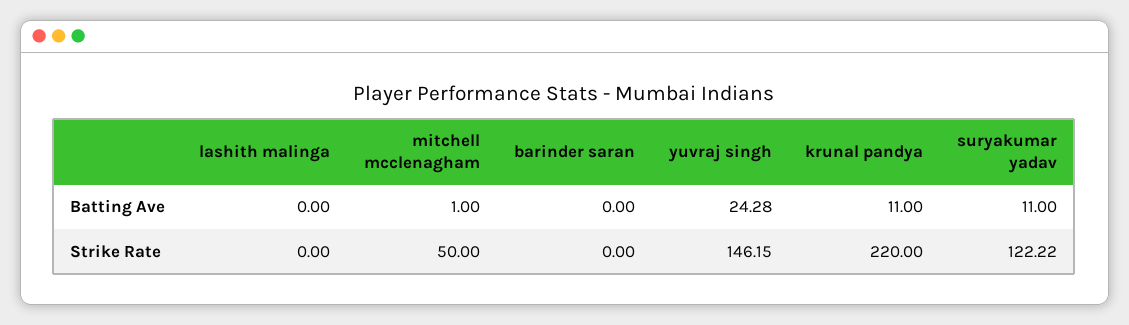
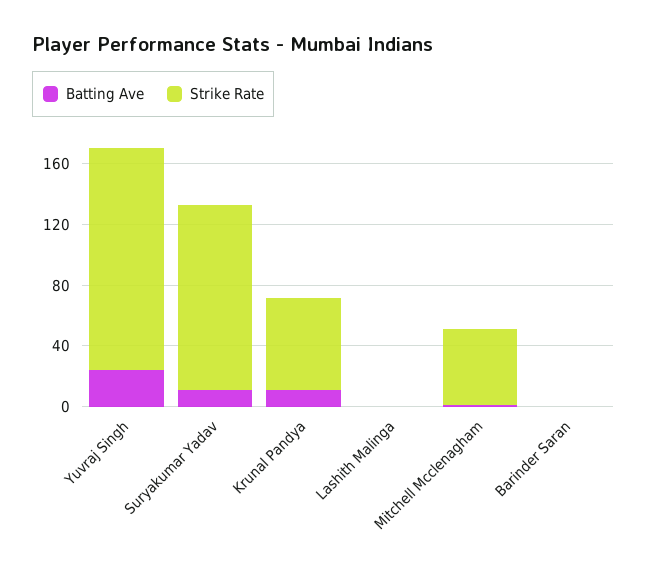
Strike Rate, krunal pandya: 220 -> 60

